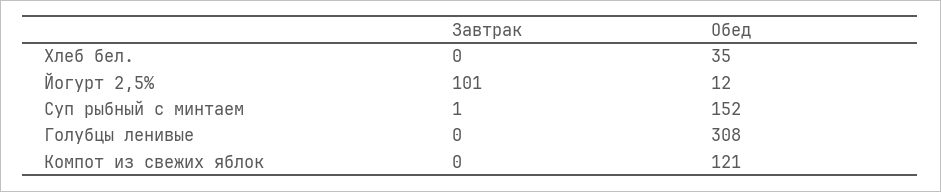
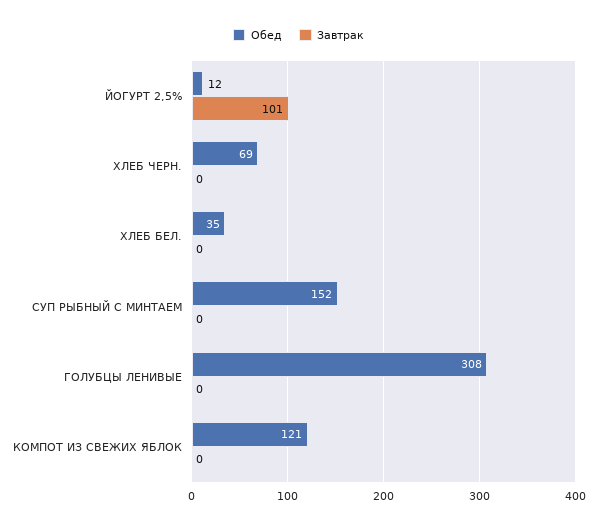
Завтрак, Суп рыбный с минтаем: 1 -> 0
Обед, ХЛЕБ ЧЕРН.: none -> 69
Завтрак, ХЛЕБ ЧЕРН.: none -> 0

